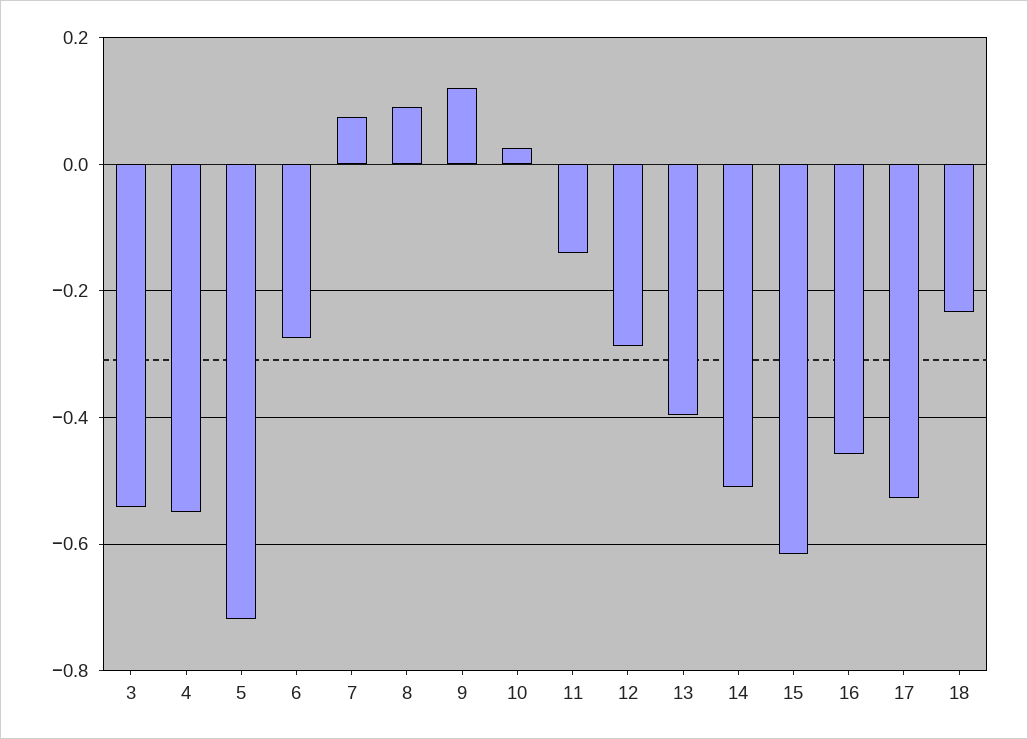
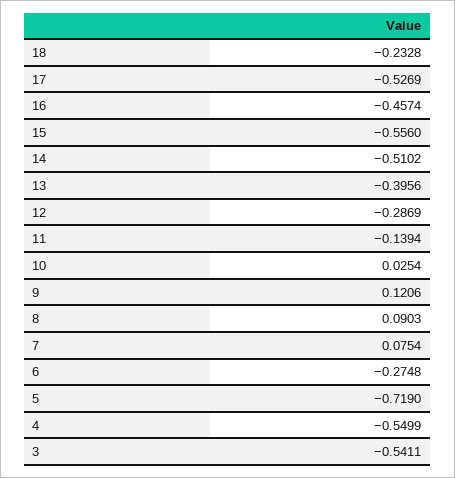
15: -0.62 -> -0.556

